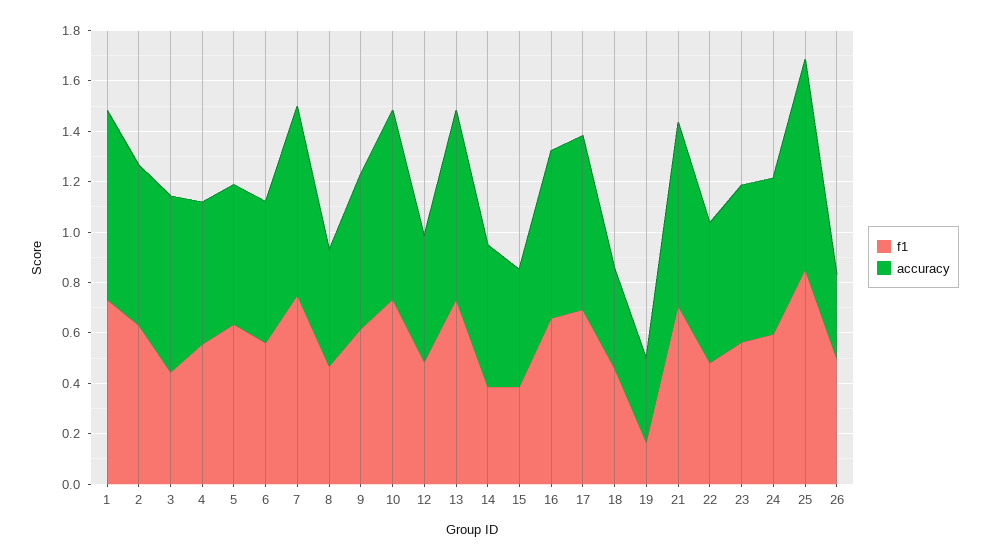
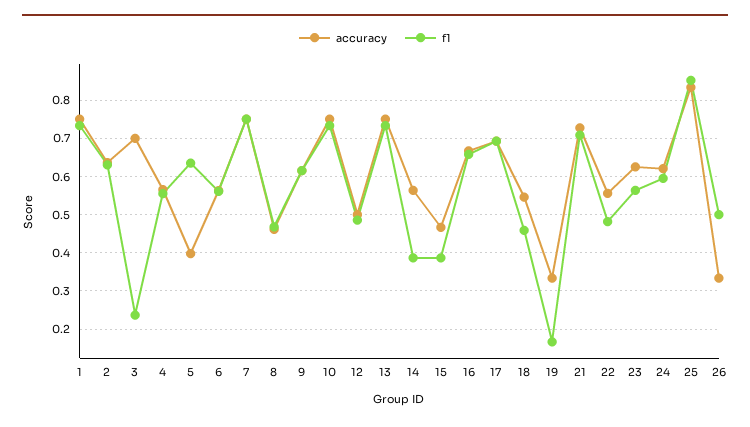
f1, 3: 0.45 -> 0.24
accuracy, 5: 0.55 -> 0.4
accuracy, 18: 0.4 -> 0.54

